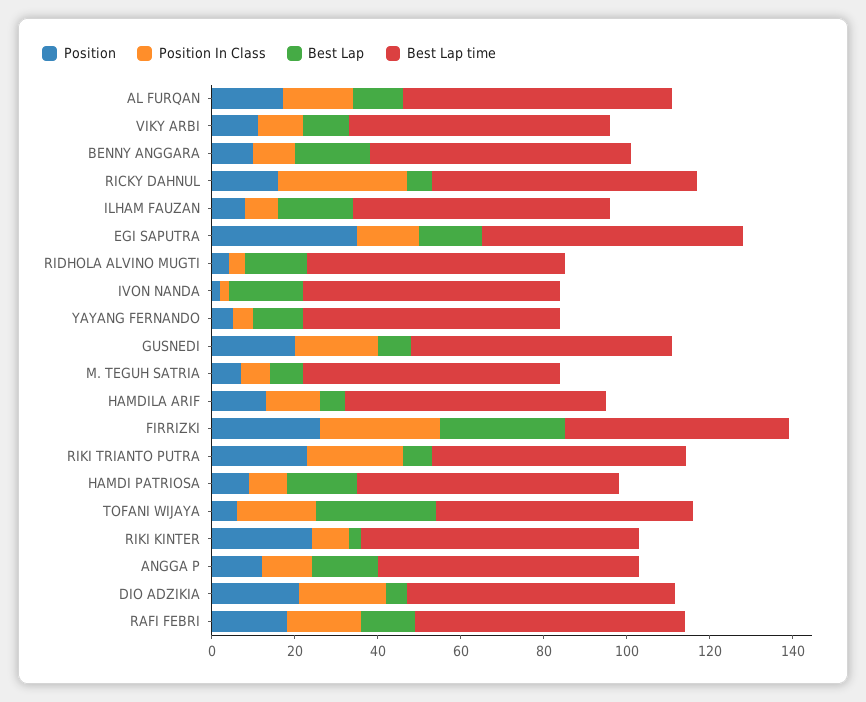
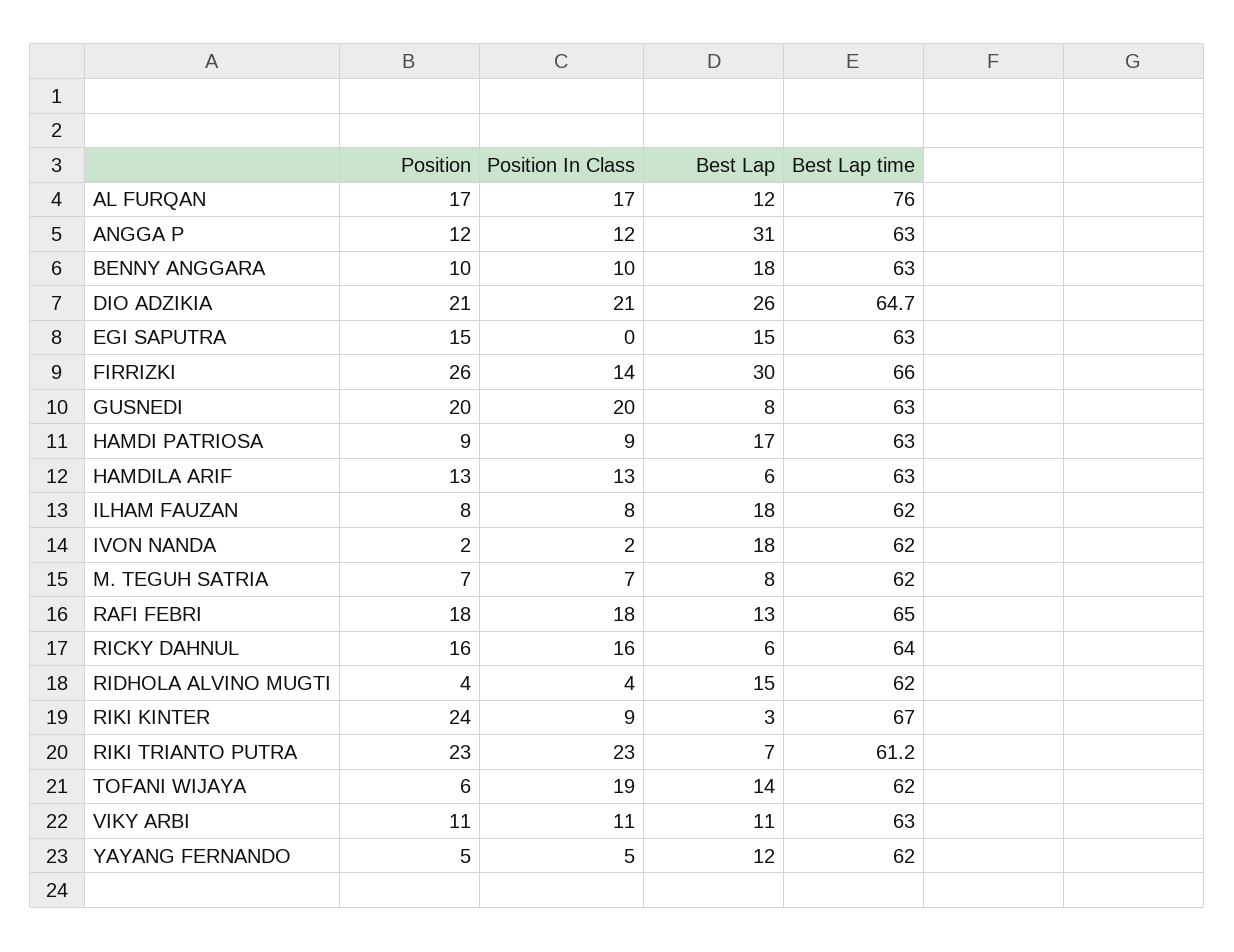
Best Lap time, AL FURQAN: 65 -> 76
Position In Class, RICKY DAHNUL: 30 -> 16
Position, EGI SAPUTRA: 35 -> 15
Position In Class, EGI SAPUTRA: 15 -> 0
Position In Class, FIRRIZKI: 30 -> 14
Best Lap time, FIRRIZKI: 55 -> 66
Best Lap, TOFANI WIJAYA: 30 -> 14
Best Lap, ANGGA P: 15 -> 31
Best Lap, DIO ADZIKIA: 5 -> 26

